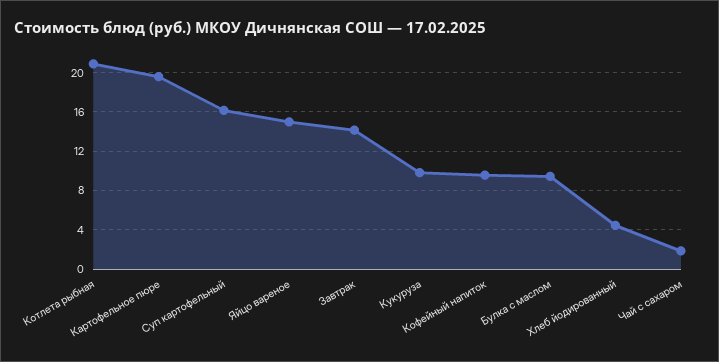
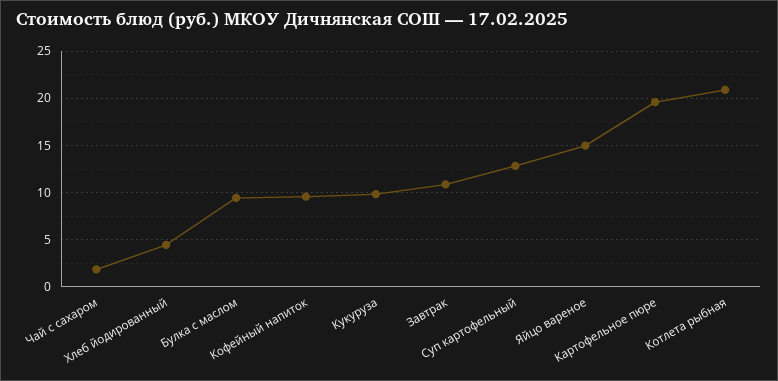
Суп картофельный: 16 -> 13
Завтрак: 14 -> 11

